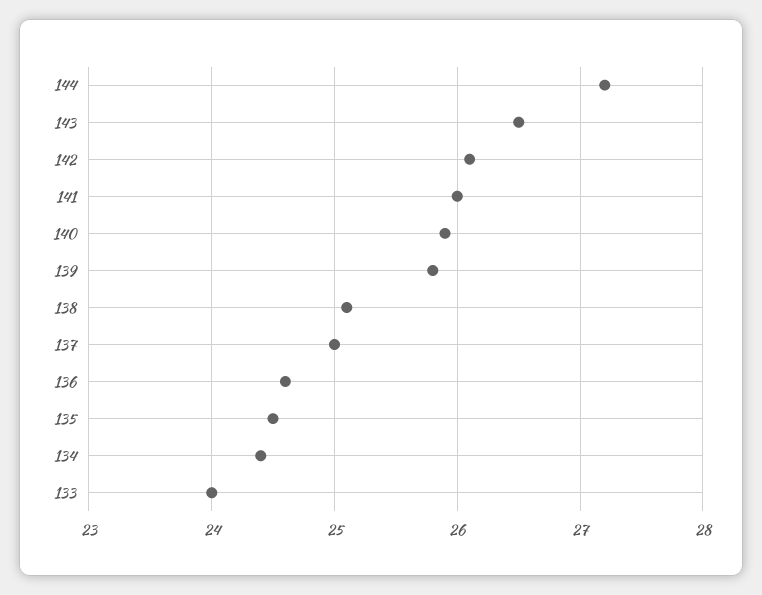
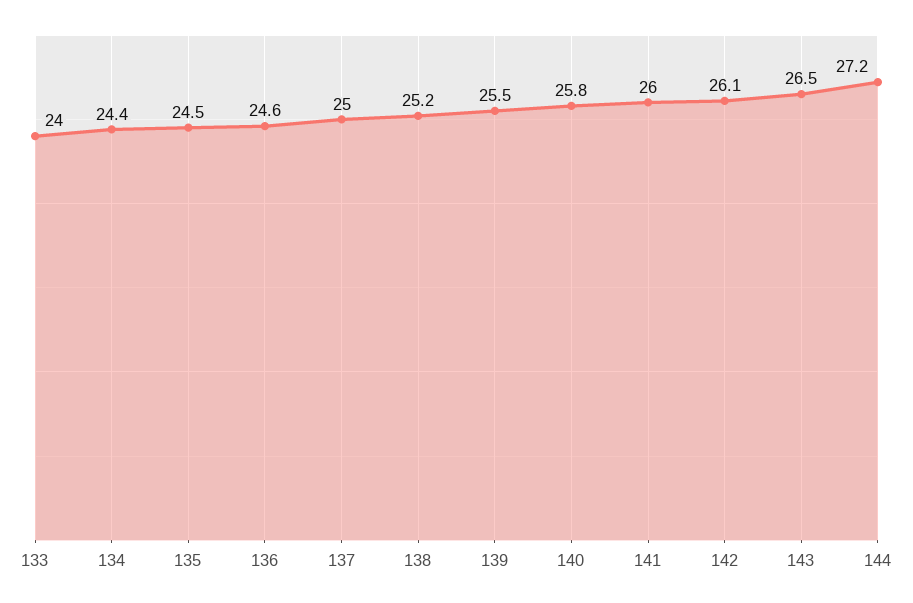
140: 25.9 -> 25.8
139: 25.8 -> 25.5
138: 25.1 -> 25.2

